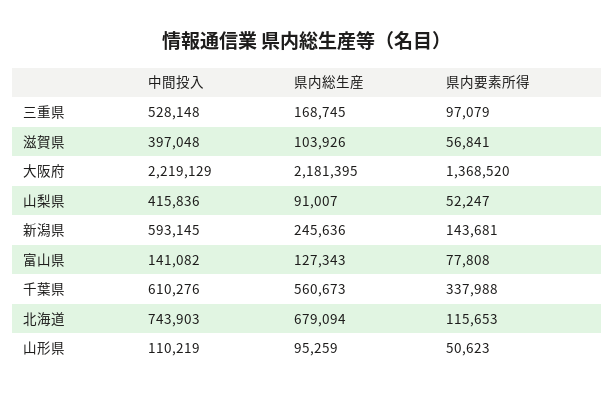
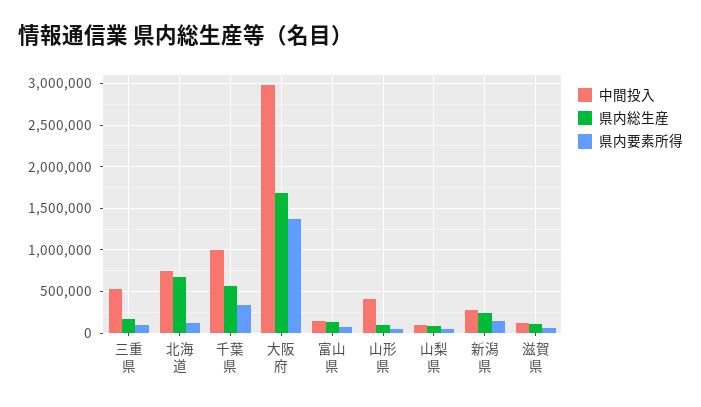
中間投入, 滋賀県: 397048 -> 100000
中間投入, 大阪府: 2219129 -> 3000000
県内総生産, 大阪府: 2181395 -> 1700000
中間投入, 山梨県: 415836 -> 100000
中間投入, 新潟県: 593145 -> 300000
中間投入, 千葉県: 610276 -> 1000000
中間投入, 山形県: 110219 -> 400000

